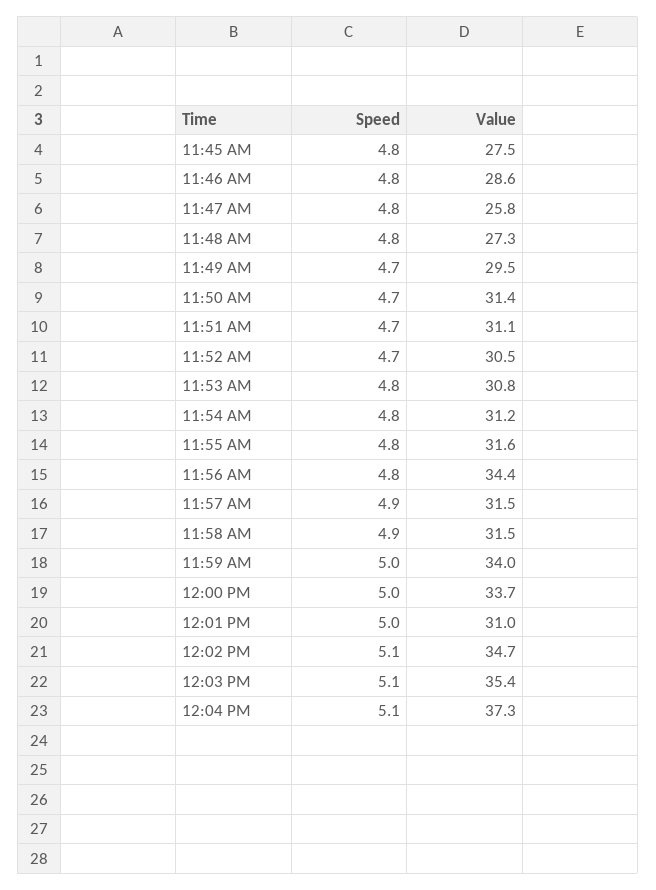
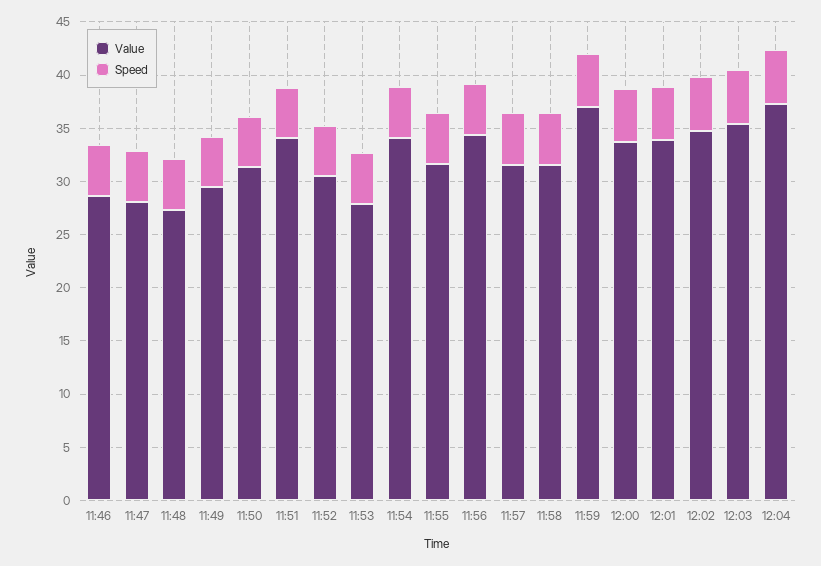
Speed, 11:45 AM: 4.8 -> none
Value, 11:45 AM: 27.5 -> none
Value, 11:47 AM: 25.8 -> 28
Value, 11:51 AM: 31.1 -> 34
Value, 11:53 AM: 30.8 -> 28
Value, 11:54 AM: 31.2 -> 34
Value, 11:59 AM: 34 -> 37
Value, 12:01 PM: 31 -> 34

